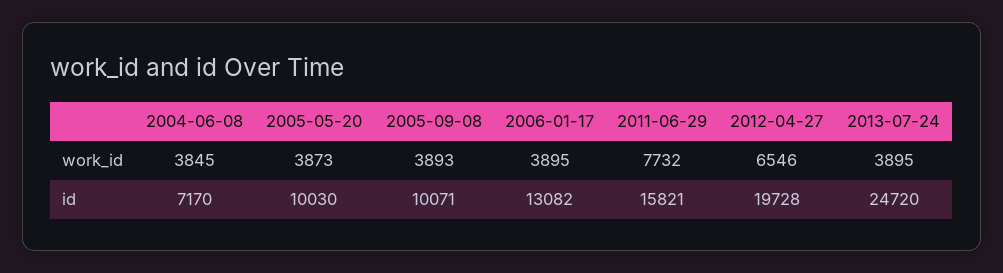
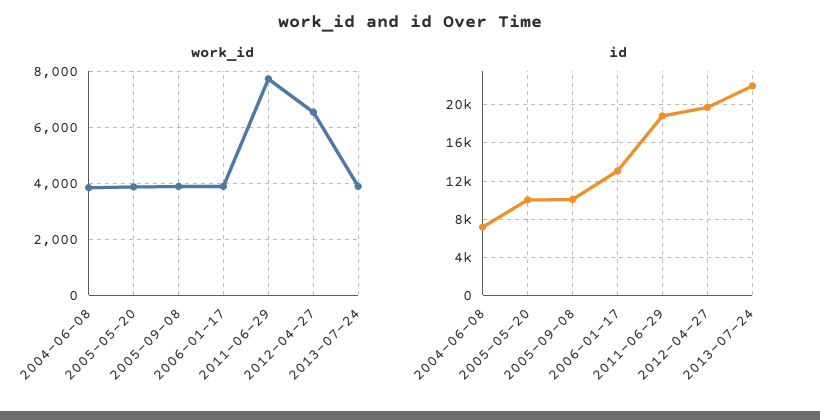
id, 2011-06-29: 15821 -> 19000
id, 2013-07-24: 24720 -> 22000

